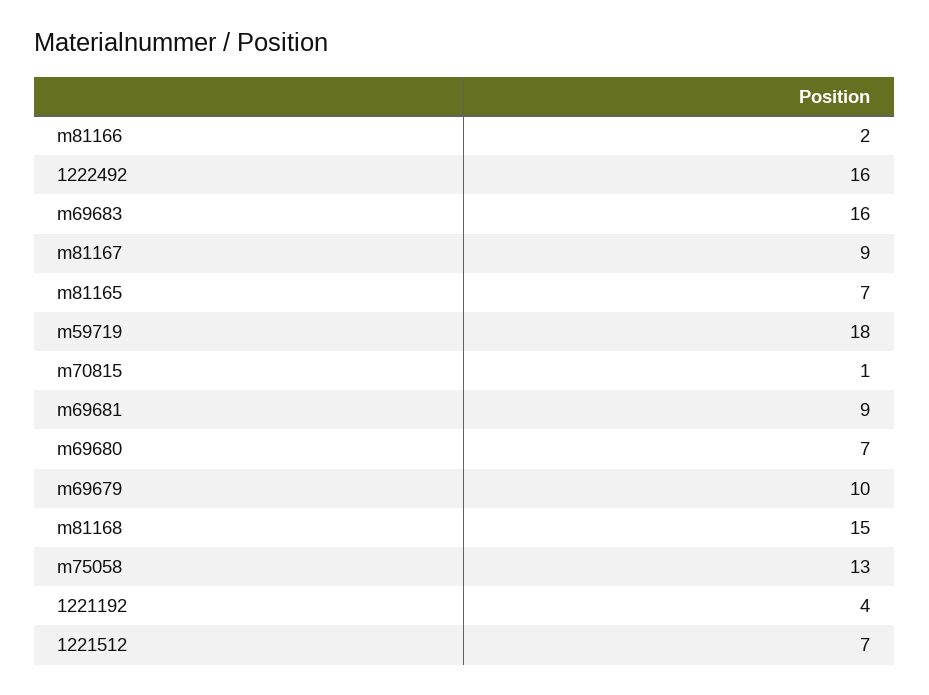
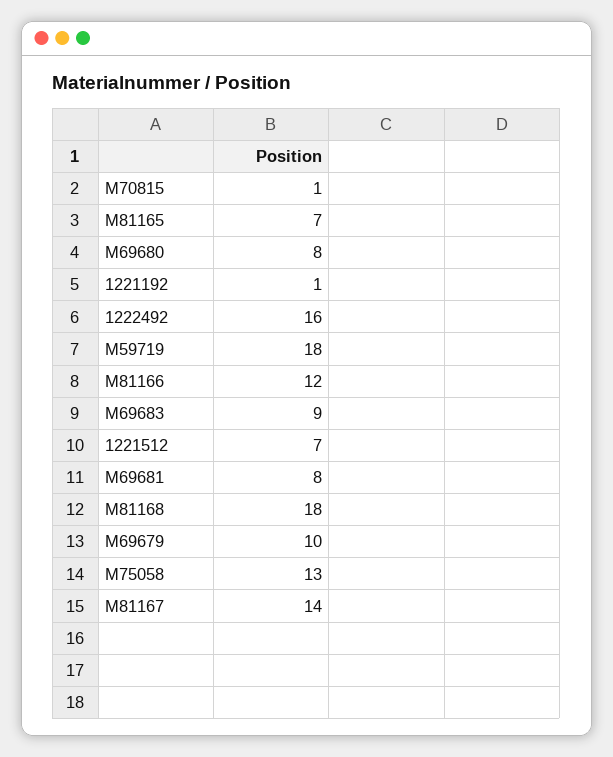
m81166: 2 -> 12
m69683: 16 -> 9
m81167: 9 -> 14
m69681: 9 -> 8
m69680: 7 -> 8
m81168: 15 -> 18
1221192: 4 -> 1

